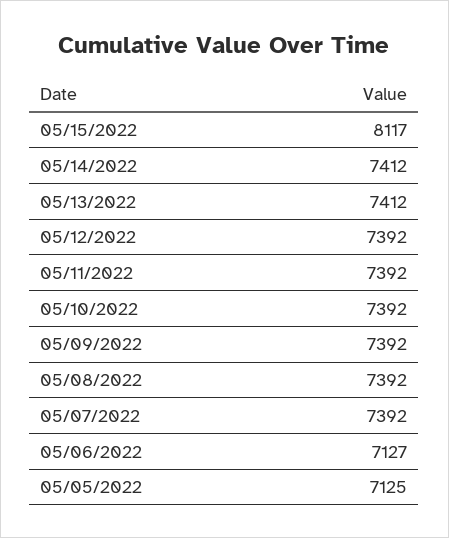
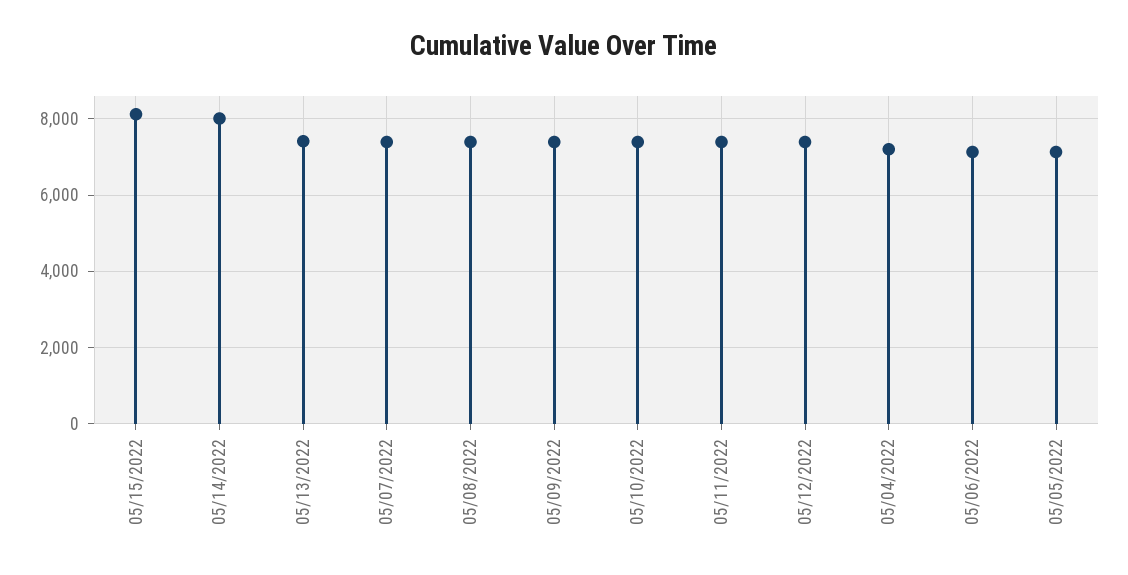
05/14/2022: 7412 -> 8000
05/04/2022: none -> 7200

